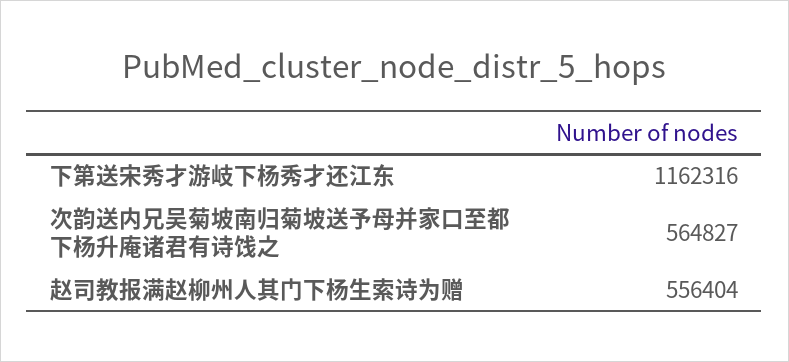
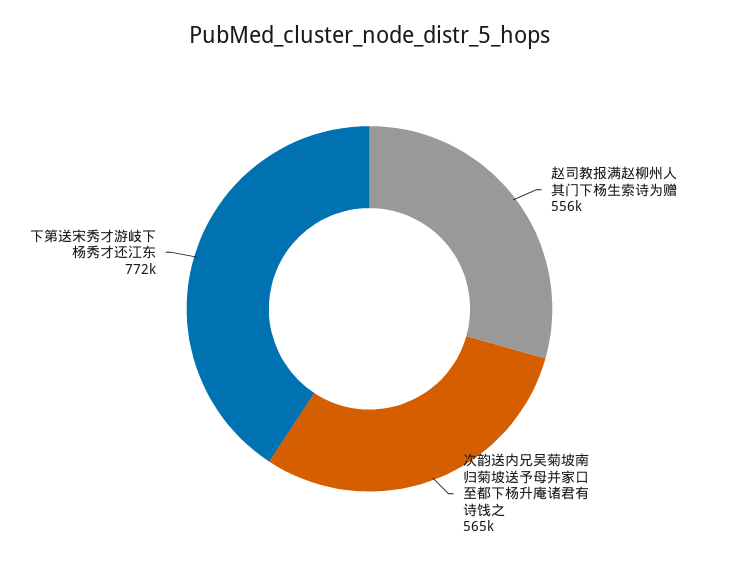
下第送宋秀才游岐下杨秀才还江东: 1162316 -> 772000

